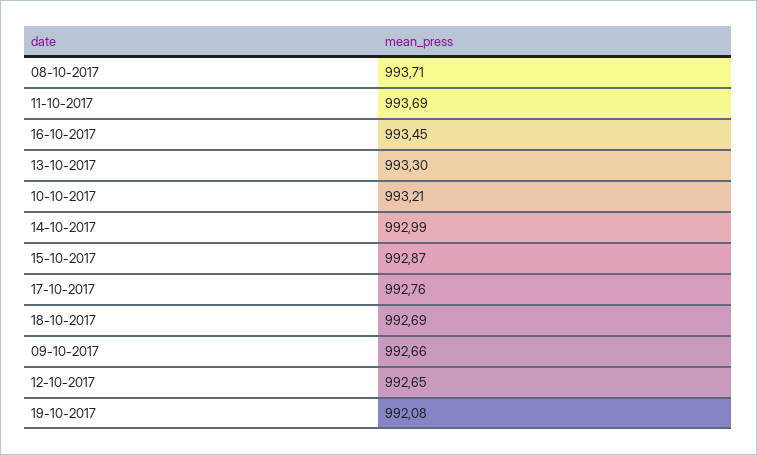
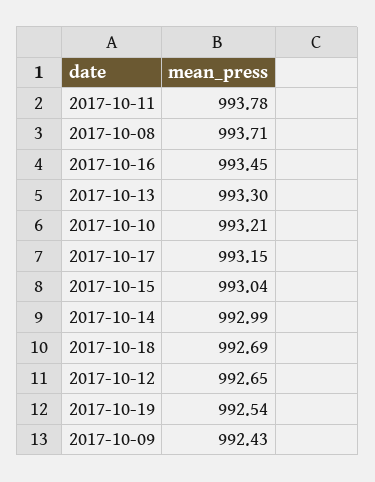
11-10-2017: 993.69 -> 993.78
15-10-2017: 992.87 -> 993.04
17-10-2017: 992.76 -> 993.15
09-10-2017: 992.66 -> 992.43
19-10-2017: 992.08 -> 992.54

